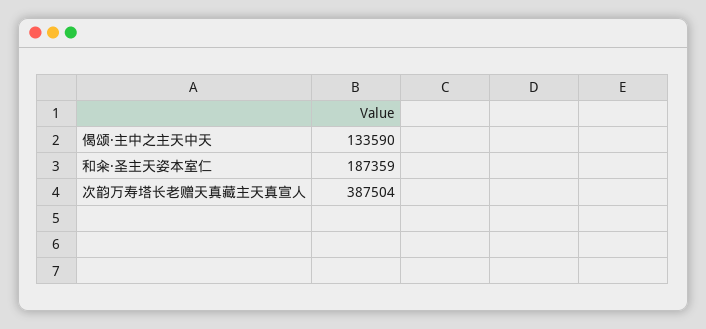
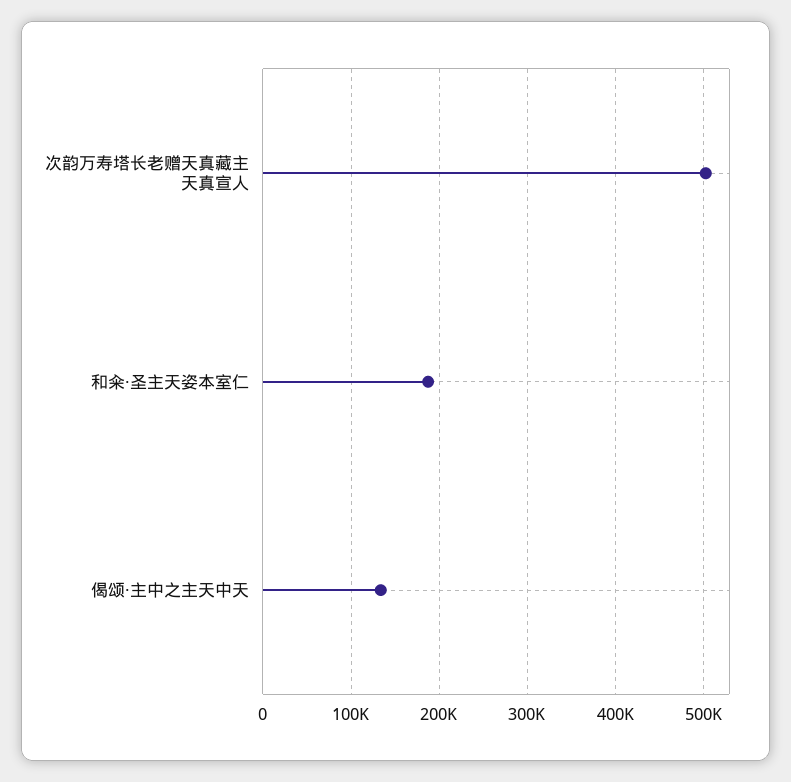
次韵万寿塔长老赠天真藏主天真宣人: 387504 -> 500000

